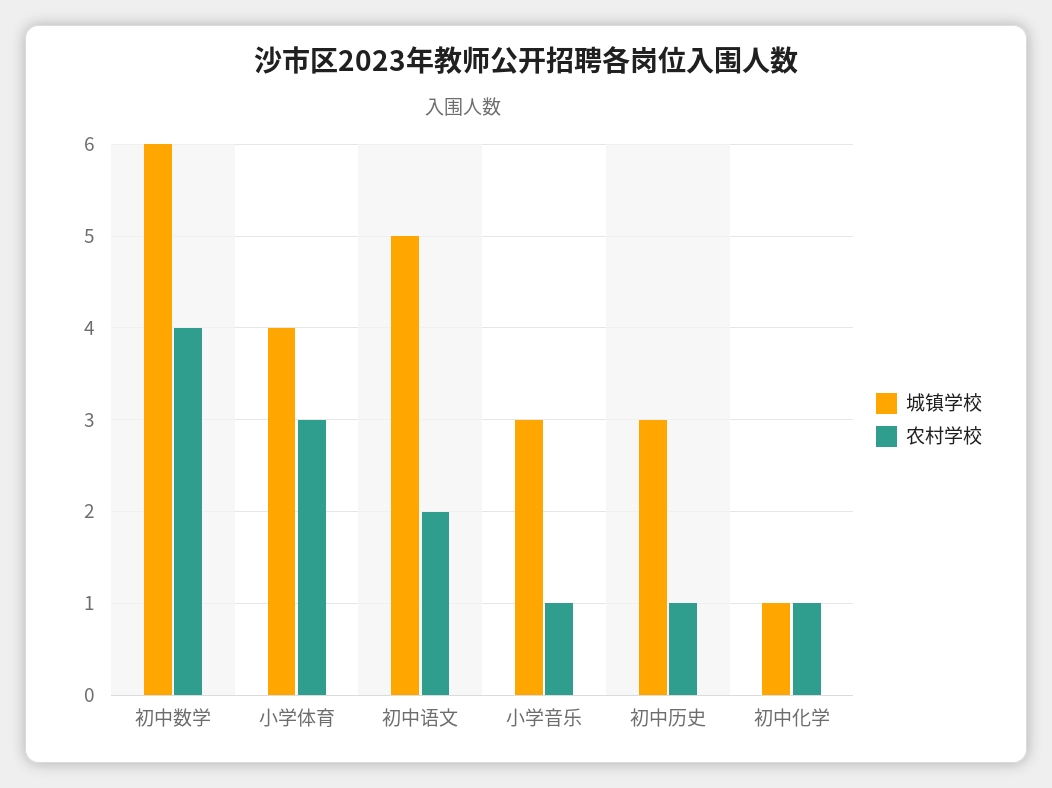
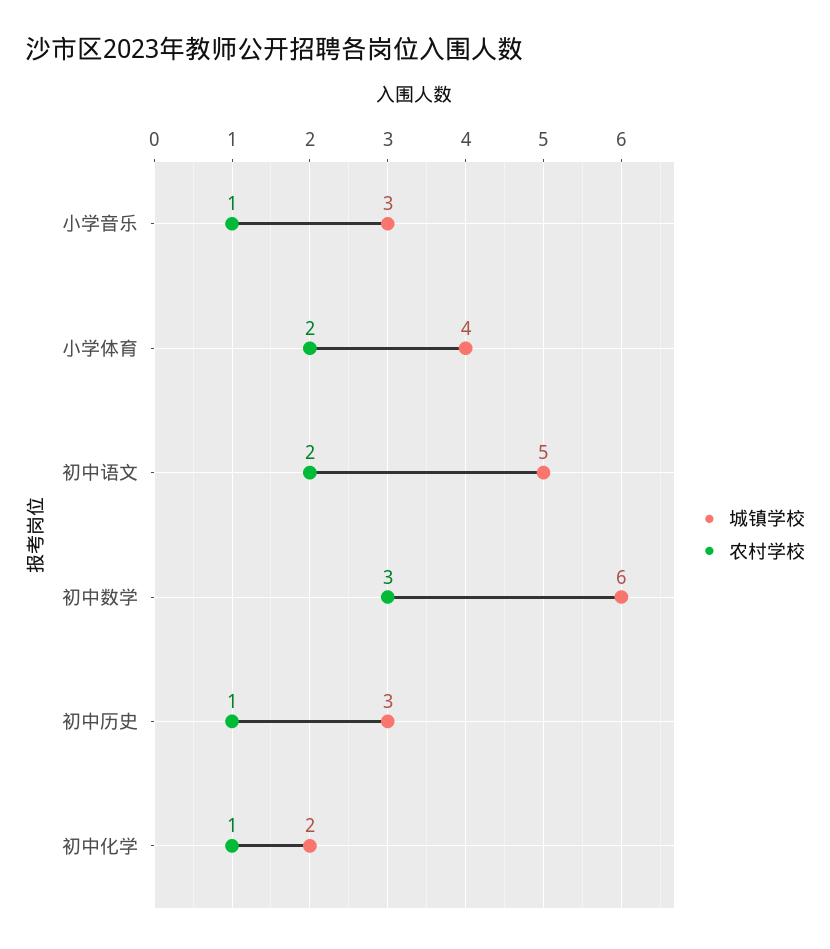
农村学校, 初中数学: 4 -> 3
农村学校, 小学体育: 3 -> 2
城镇学校, 初中化学: 1 -> 2

